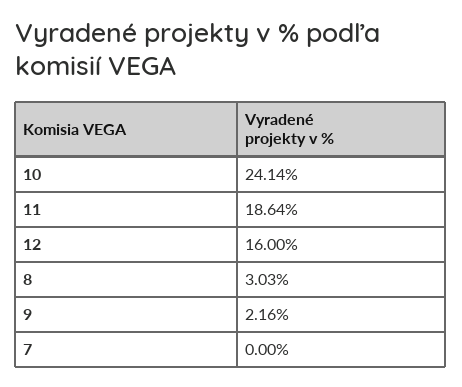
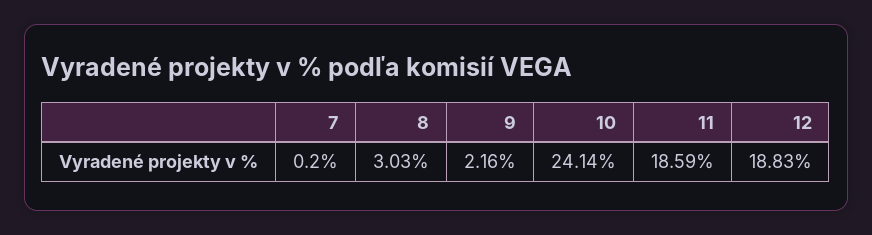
11: 18.64 -> 18.59
12: 16 -> 18.83
7: 0 -> 0.2

